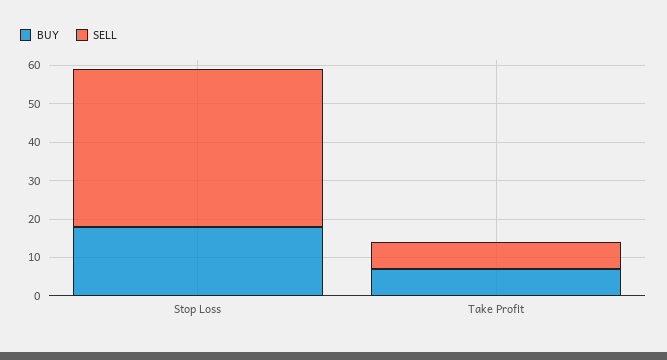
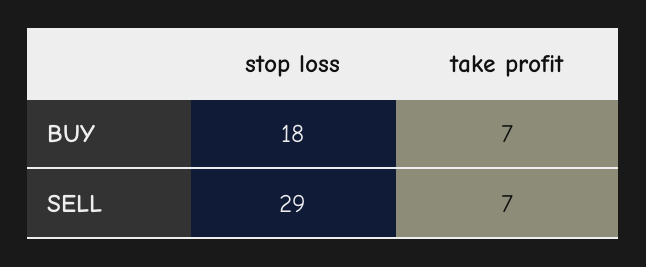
SELL, Stop Loss: 40 -> 29

